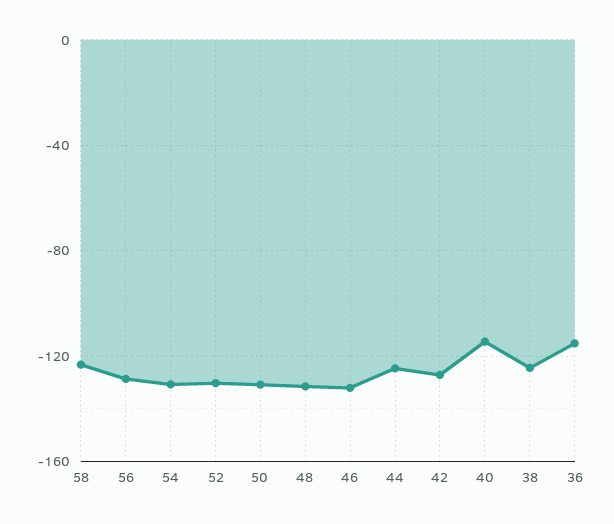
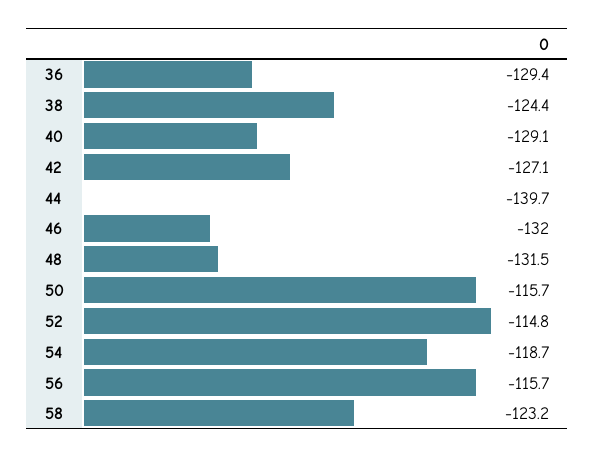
56: -130 -> -115.7
54: -130 -> -118.7
52: -130 -> -114.8
50: -130 -> -115.7
44: -125 -> -139.7
40: -115 -> -129.1
36: -115 -> -129.4

